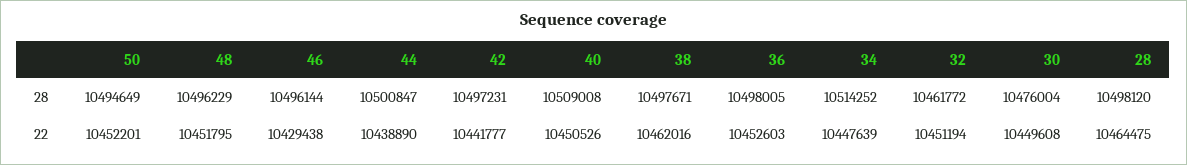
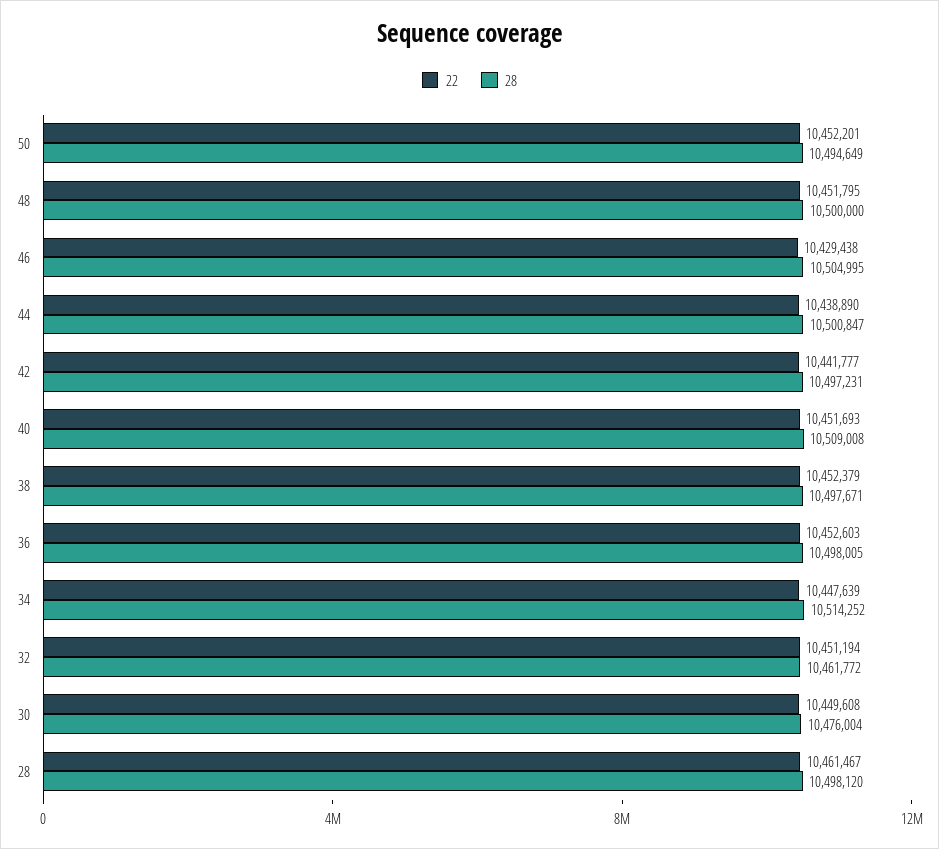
28, 48: 10496229 -> 10500000
28, 46: 10496144 -> 10504995
22, 40: 10450526 -> 10451693
22, 38: 10462016 -> 10452379
22, 28: 10464475 -> 10461467

